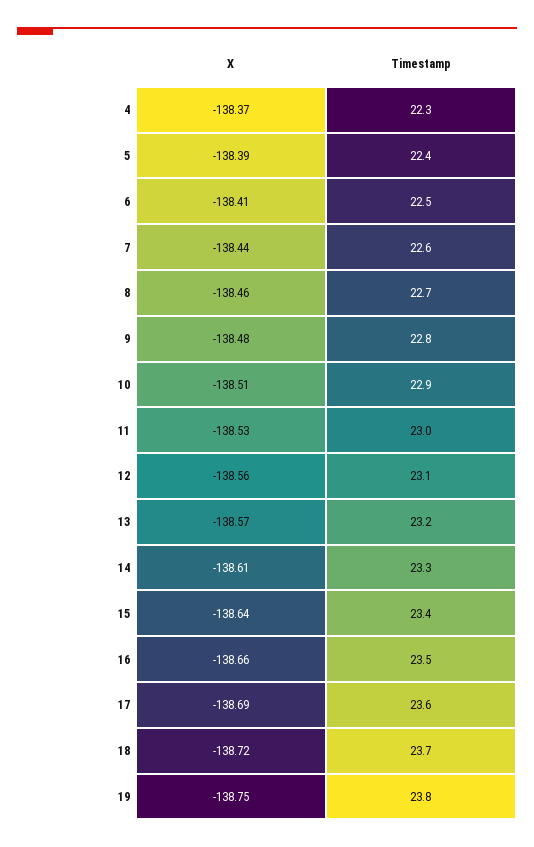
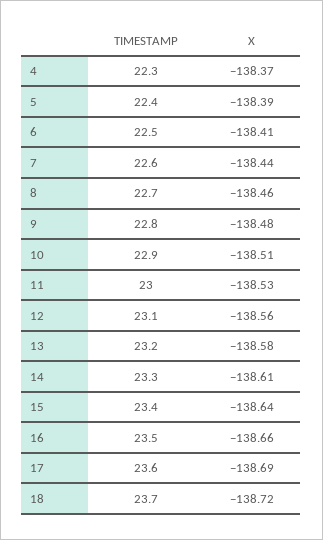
X, 13: -138.57 -> -138.58
X, 19: -138.75 -> none
Timestamp, 19: 23.8 -> none

